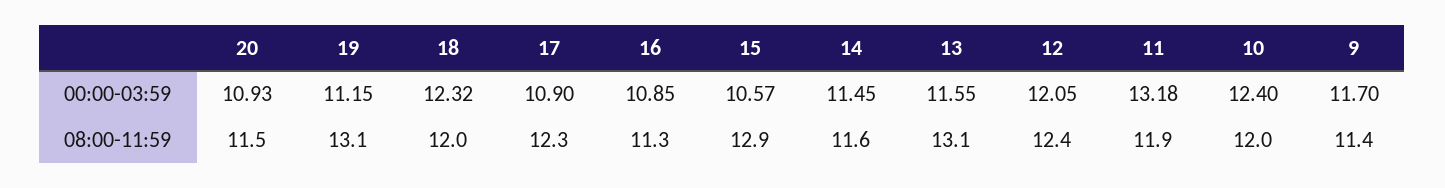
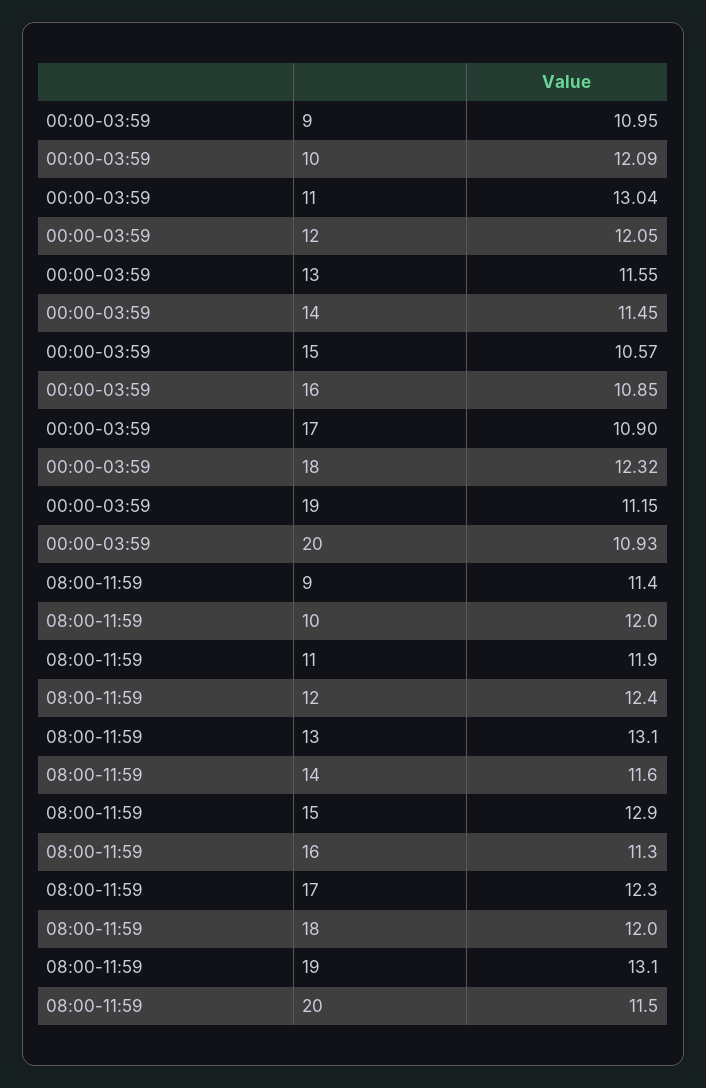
11, 00:00-03:59: 13.18 -> 13.04
10, 00:00-03:59: 12.4 -> 12.09
9, 00:00-03:59: 11.7 -> 10.95

